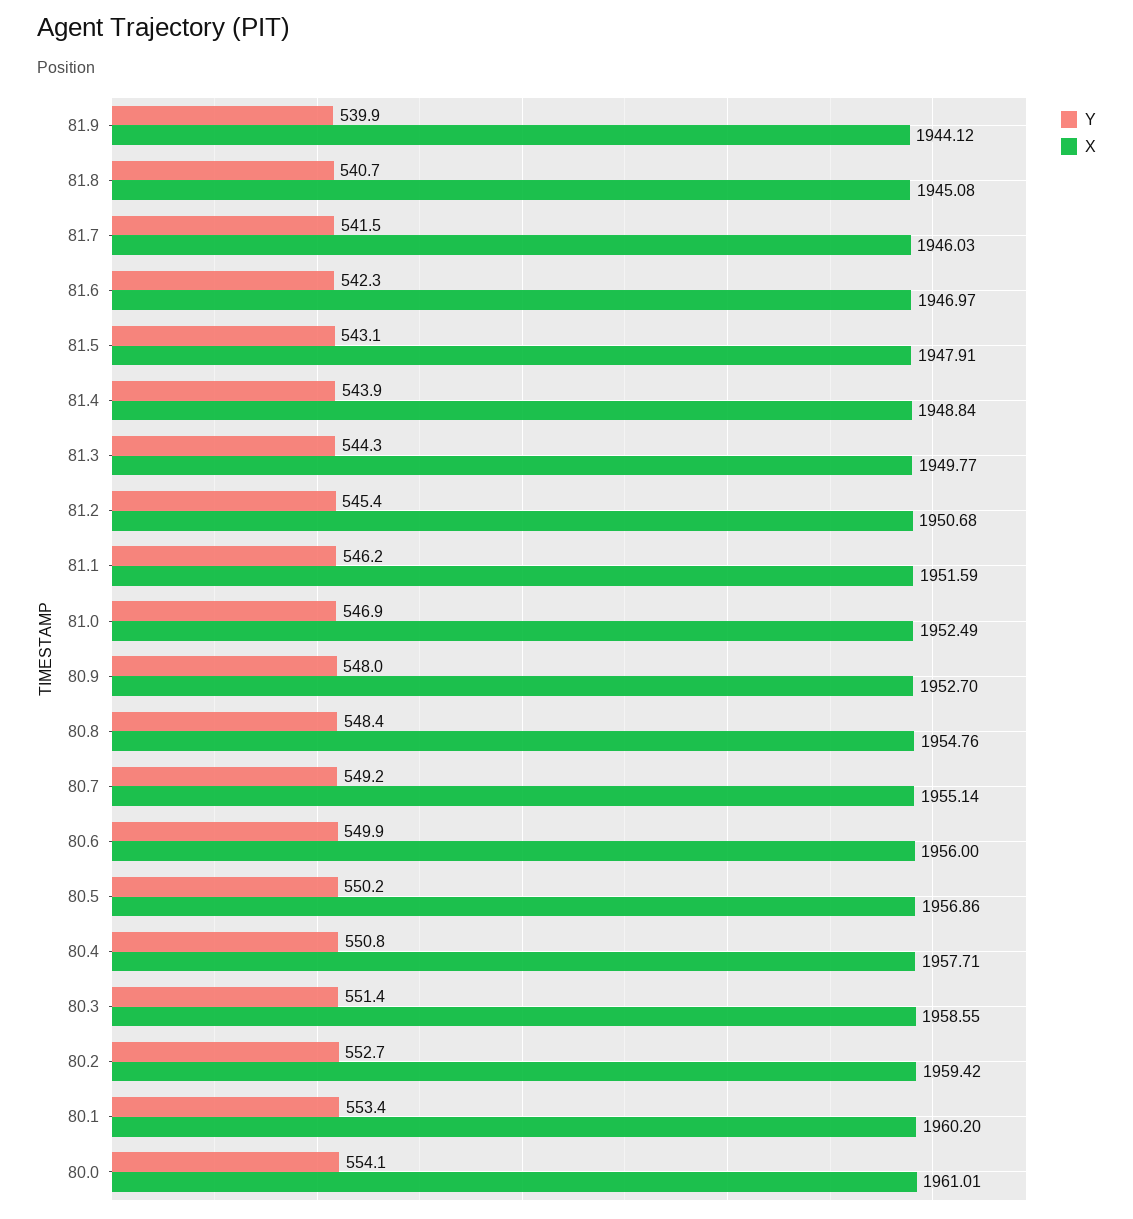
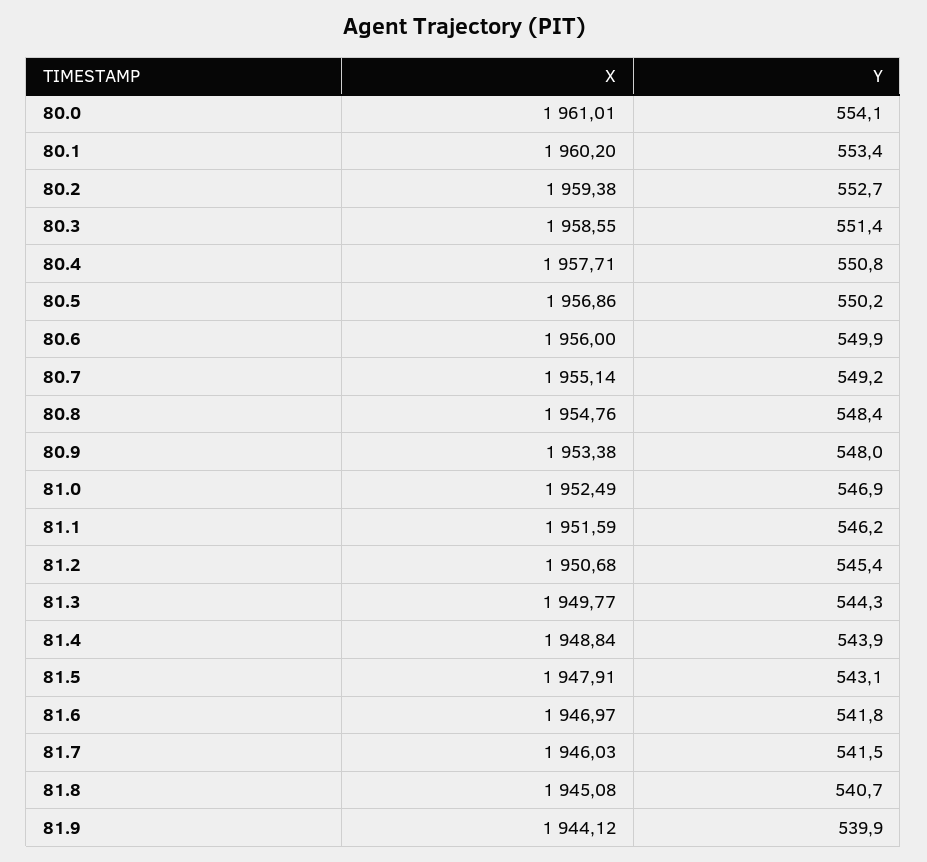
Y, 81.6: 542.3 -> 541.8
X, 80.9: 1952.7 -> 1953.38
X, 80.2: 1959.42 -> 1959.38

